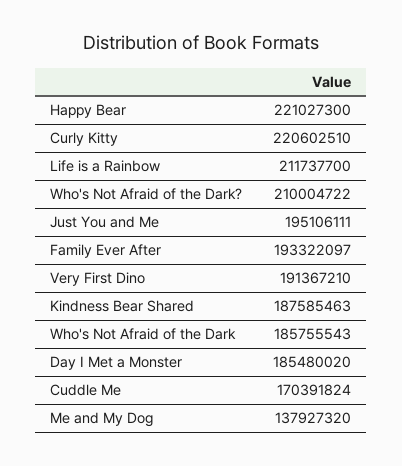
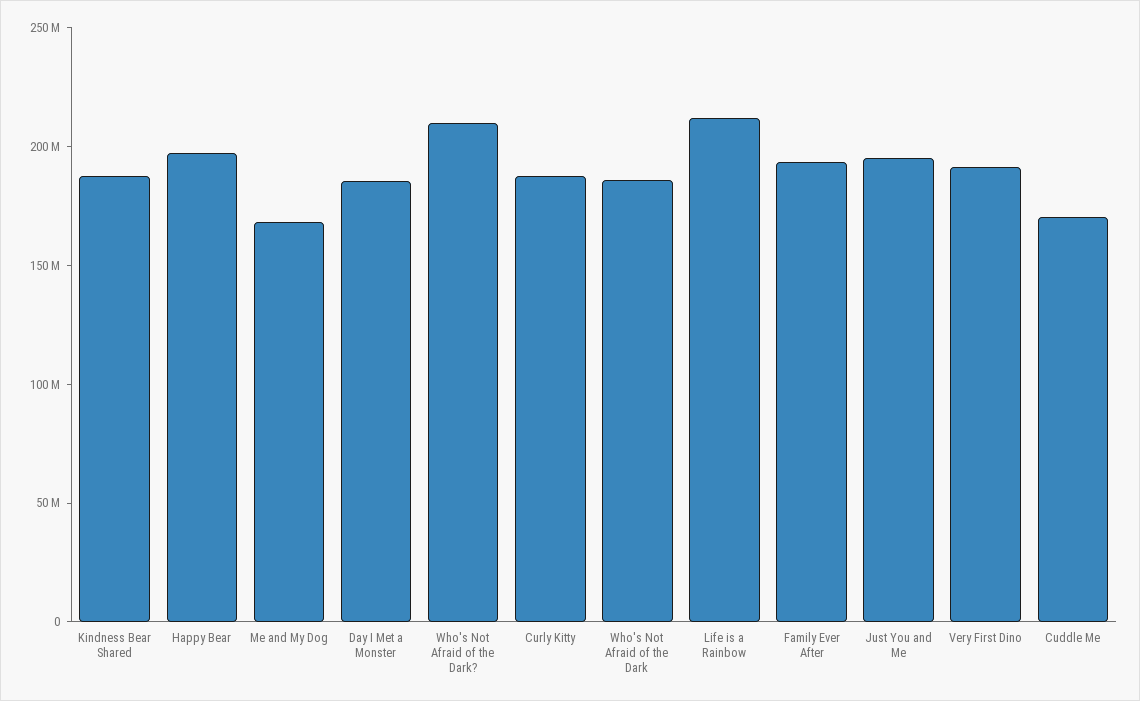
Happy Bear: 221027300 -> 200000000
Curly Kitty: 220602510 -> 190000000
Me and My Dog: 137927320 -> 170000000

